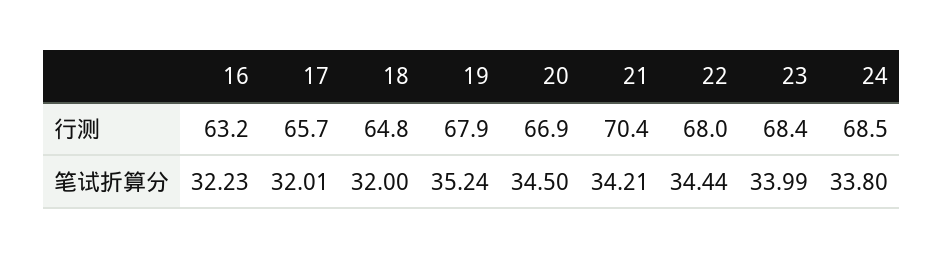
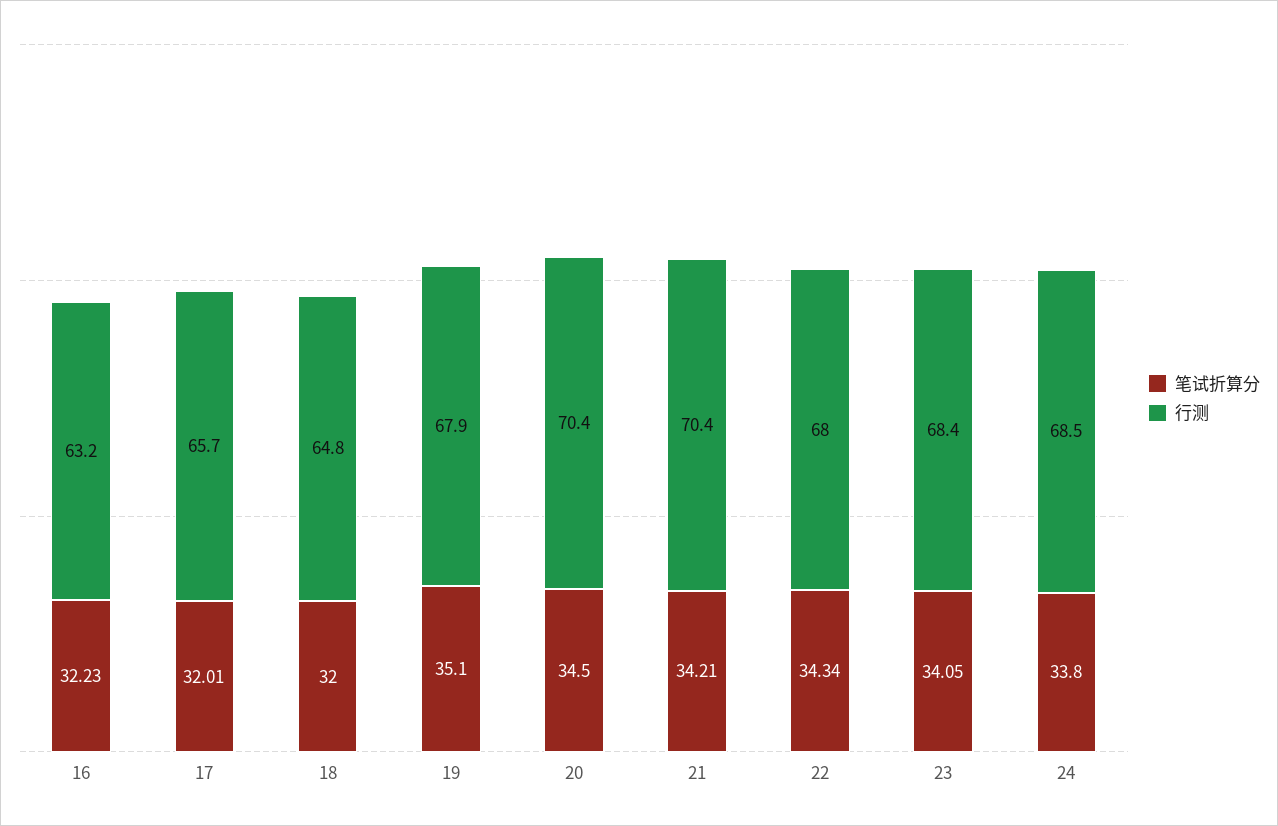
行测, 20: 66.9 -> 70.4
笔试折算分, 19: 35.24 -> 35.1
笔试折算分, 22: 34.44 -> 34.34
笔试折算分, 23: 33.99 -> 34.05

